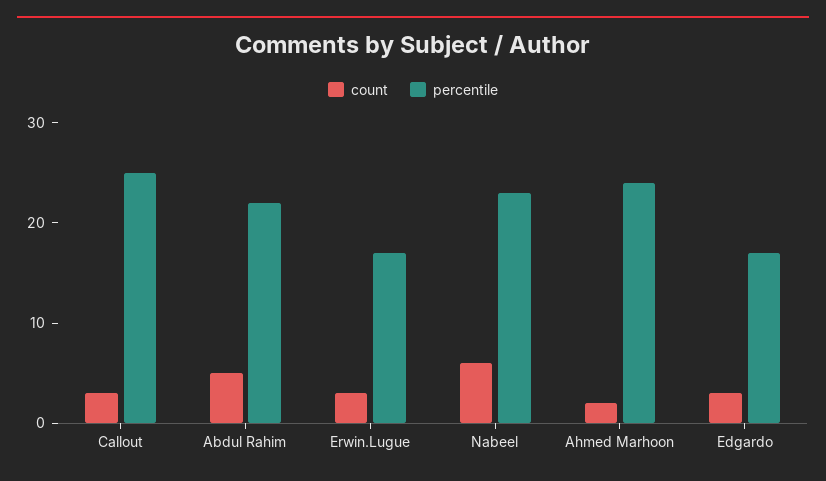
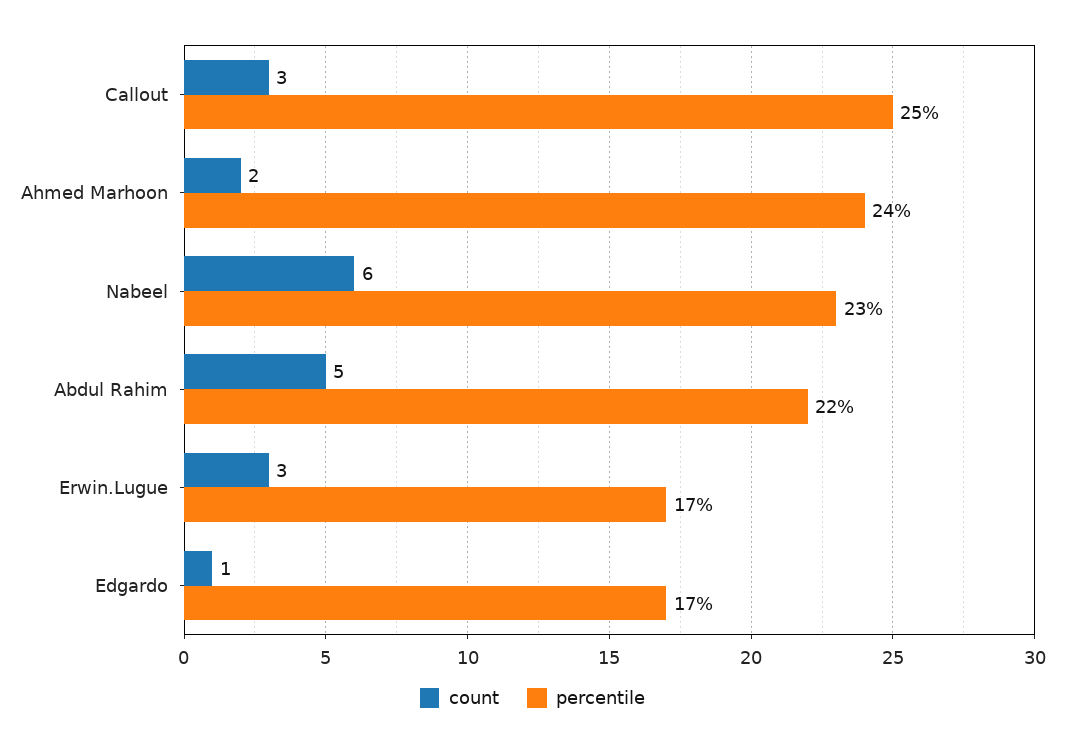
count, Edgardo: 3 -> 1

